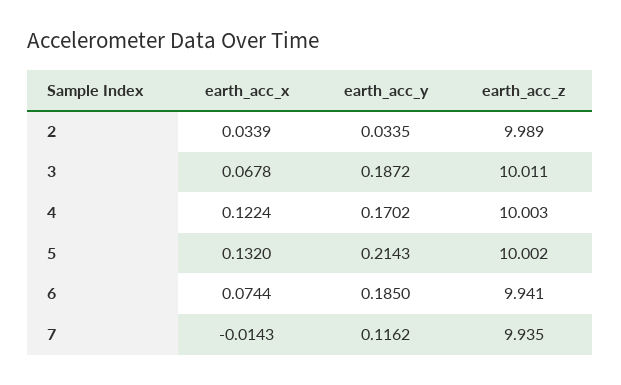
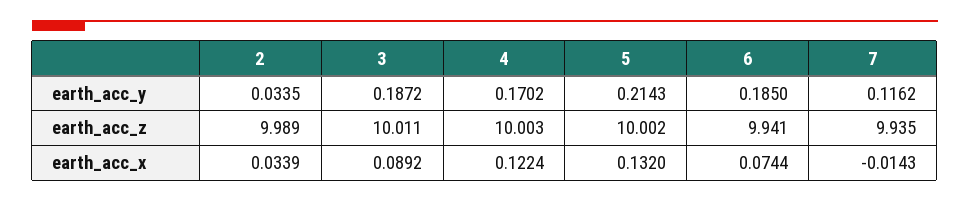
earth_acc_x, 3: 0.0678 -> 0.0892

